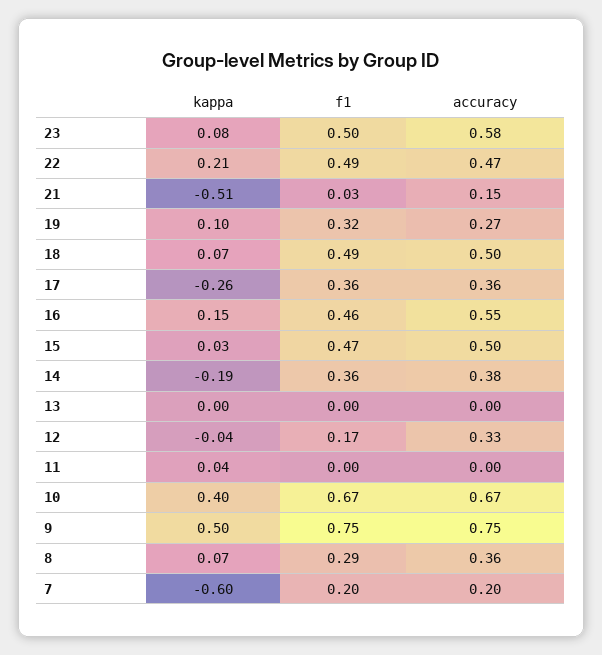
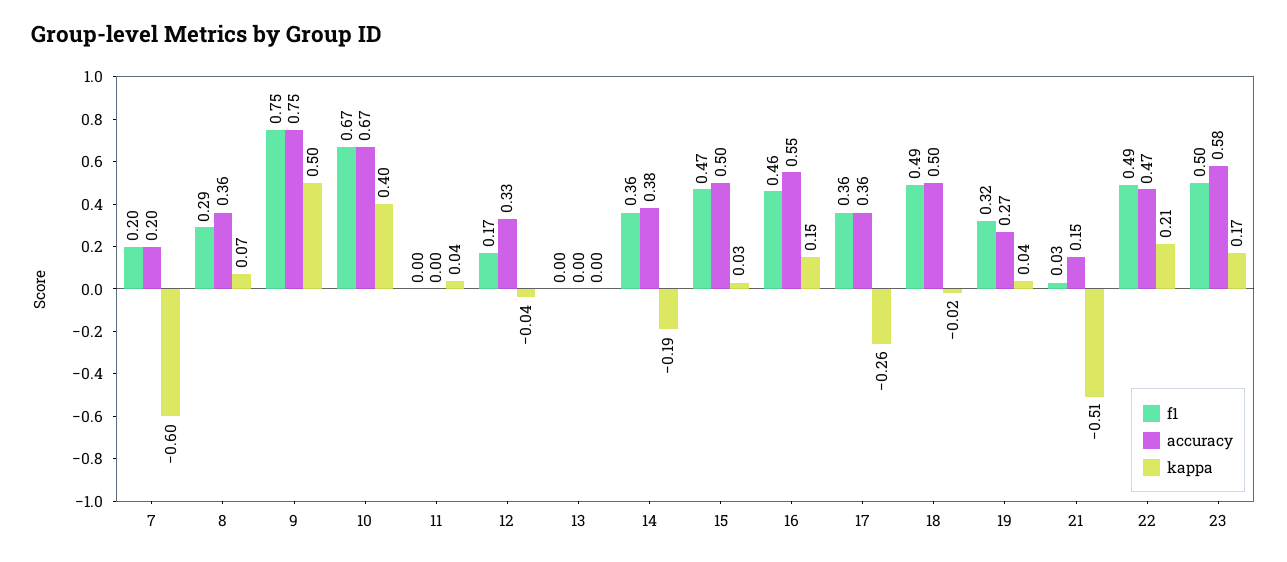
kappa, 23: 0.08 -> 0.17
kappa, 19: 0.1 -> 0.04
kappa, 18: 0.07 -> -0.02

